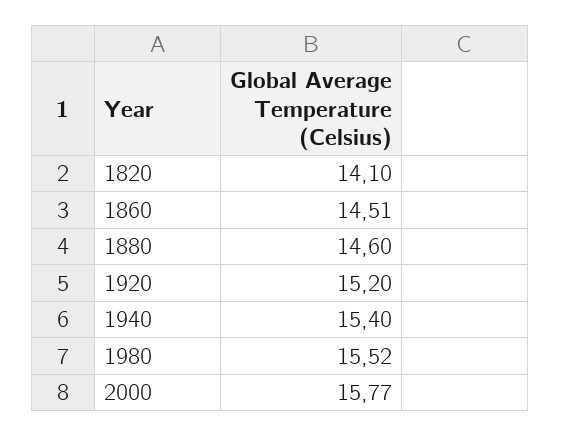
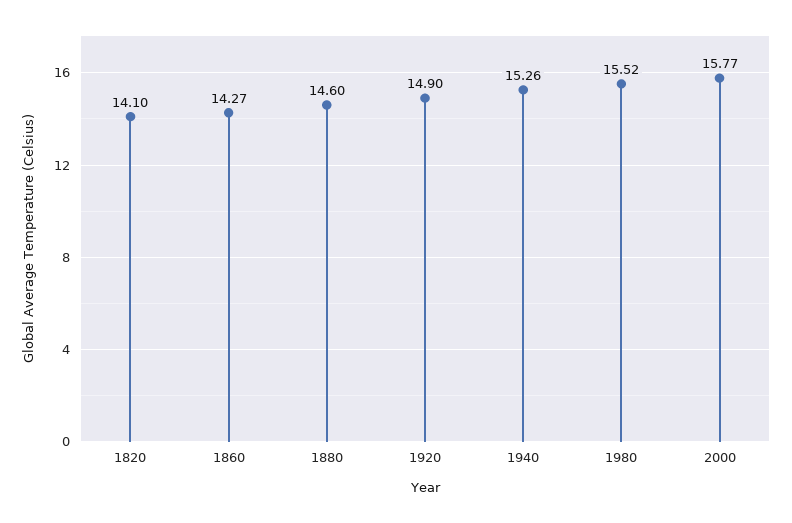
1860: 14.51 -> 14.27
1920: 15.2 -> 14.9
1940: 15.4 -> 15.26

